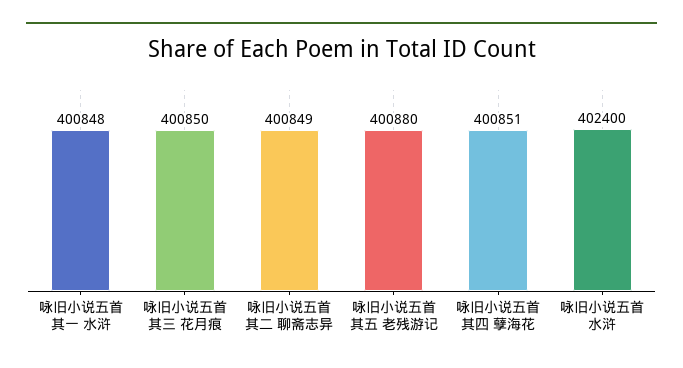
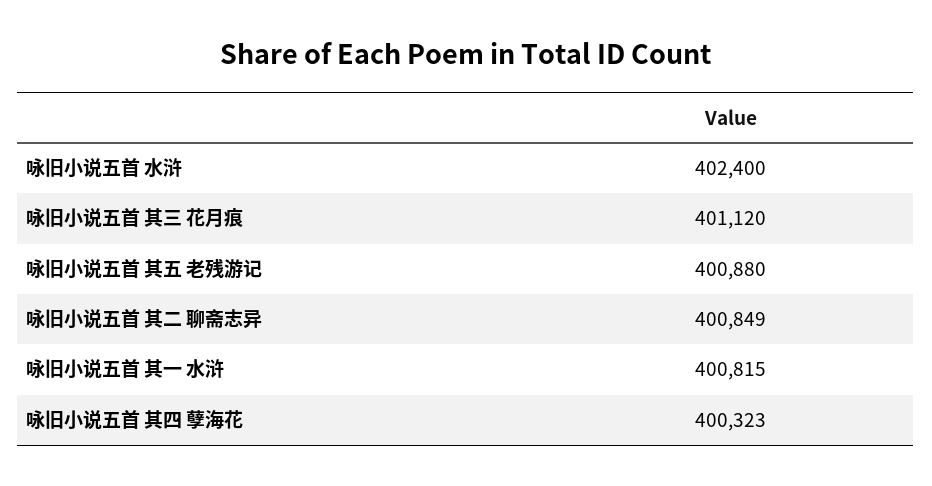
咏旧小说五首 其一 水浒: 400848 -> 400815
咏旧小说五首 其三 花月痕: 400850 -> 401120
咏旧小说五首 其四 孽海花: 400851 -> 400323

